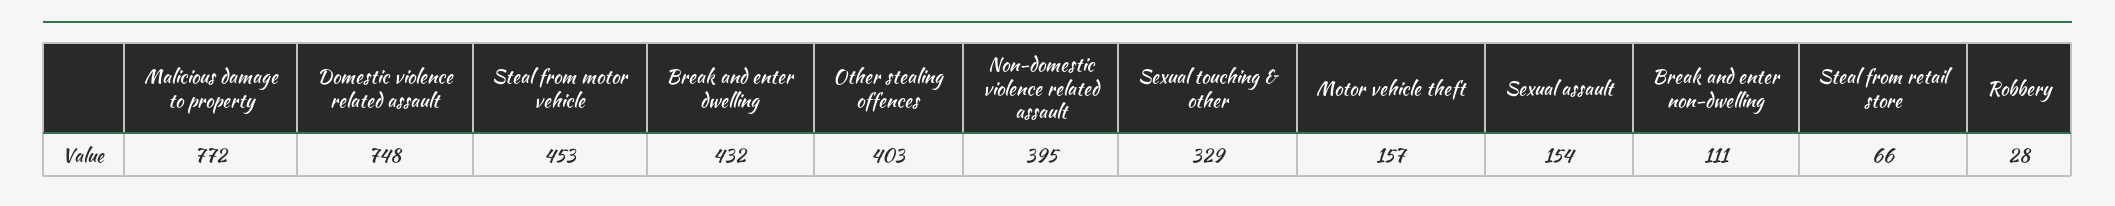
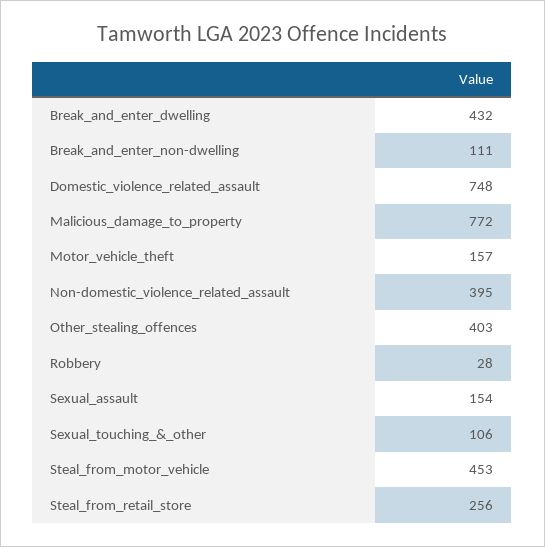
Sexual touching & other: 329 -> 106
Steal from retail store: 66 -> 256

